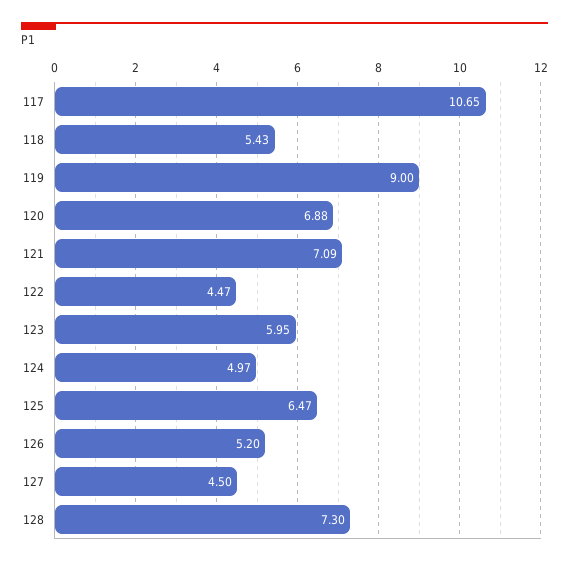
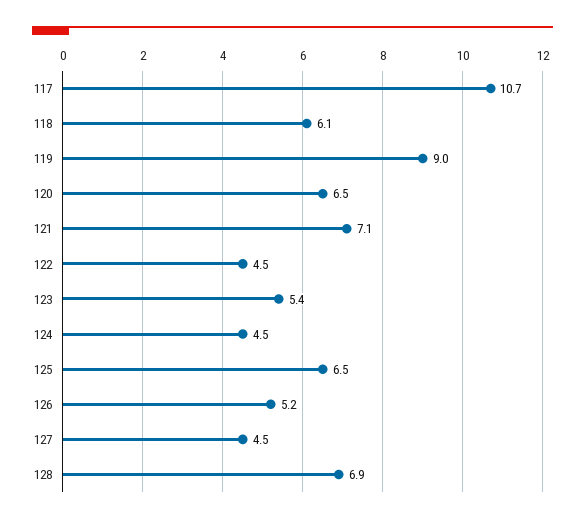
118: 5.43 -> 6.1
120: 6.88 -> 6.5
123: 5.95 -> 5.4
124: 4.97 -> 4.5
128: 7.3 -> 6.9

